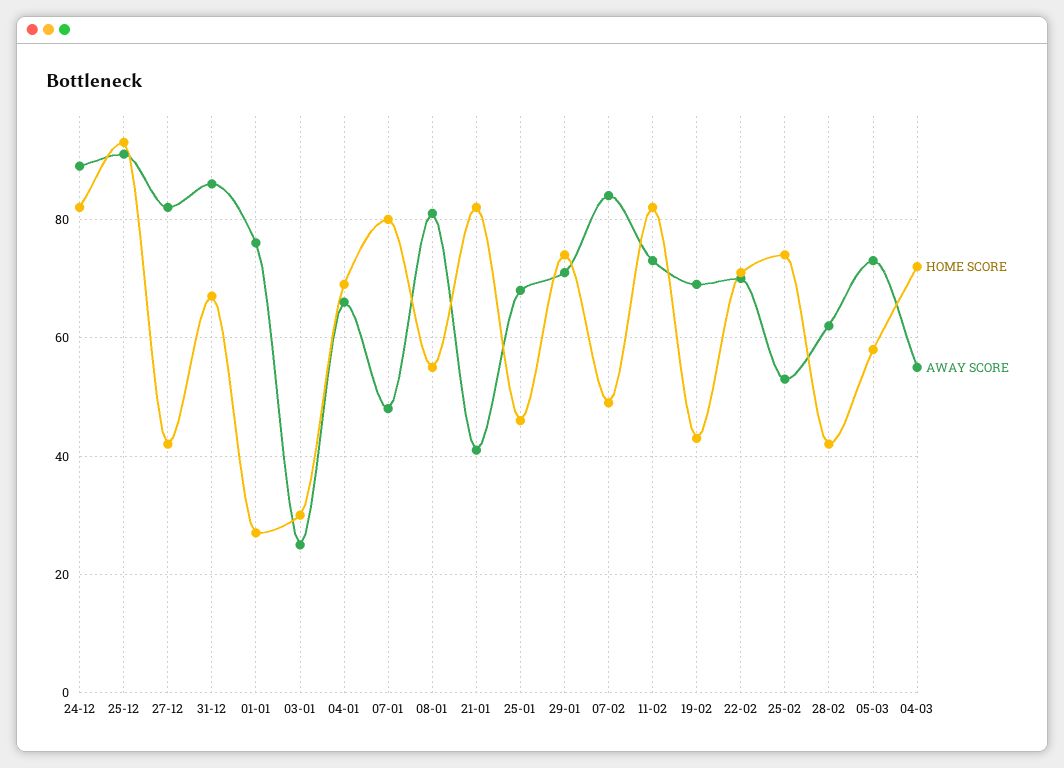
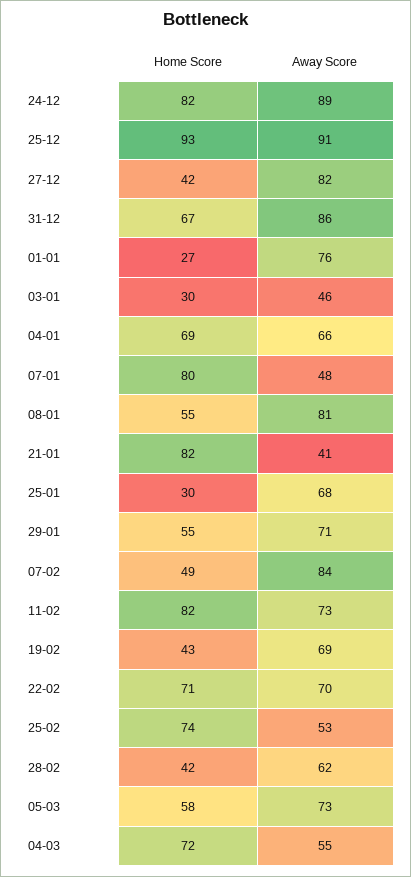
AWAY SCORE, 03-01: 25 -> 46
HOME SCORE, 25-01: 45 -> 30
HOME SCORE, 29-01: 75 -> 55

